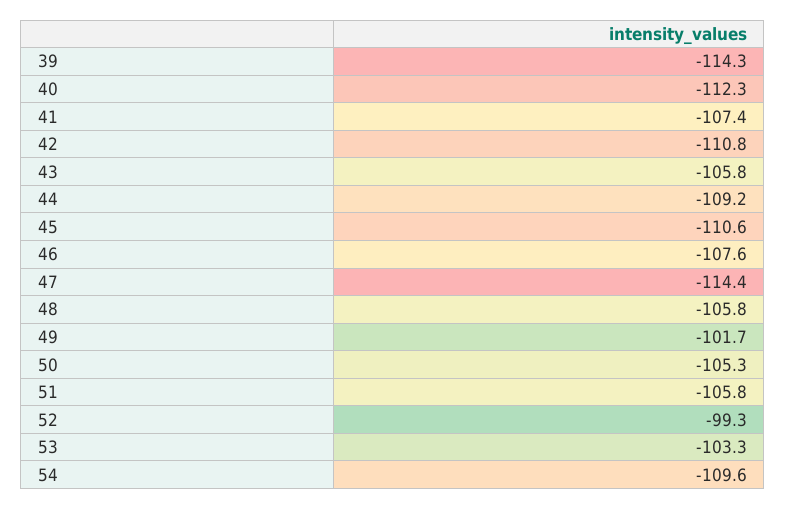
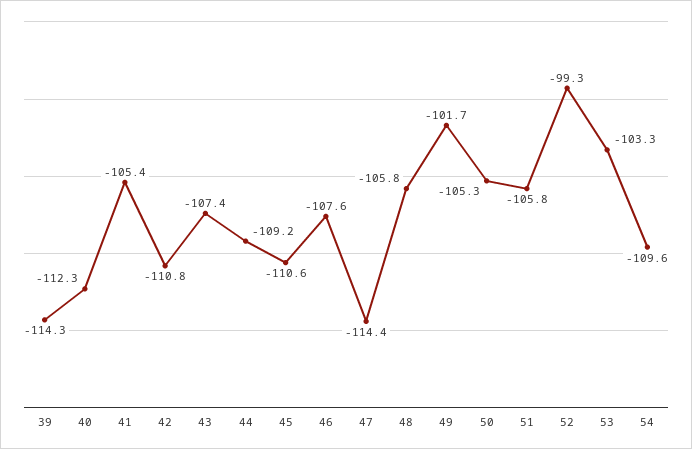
41: -107.4 -> -105.4
43: -105.8 -> -107.4

